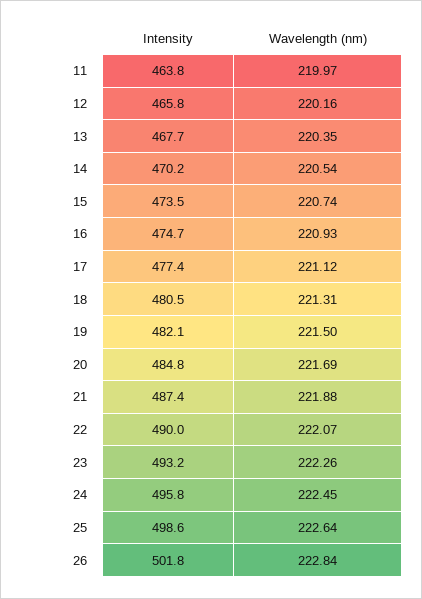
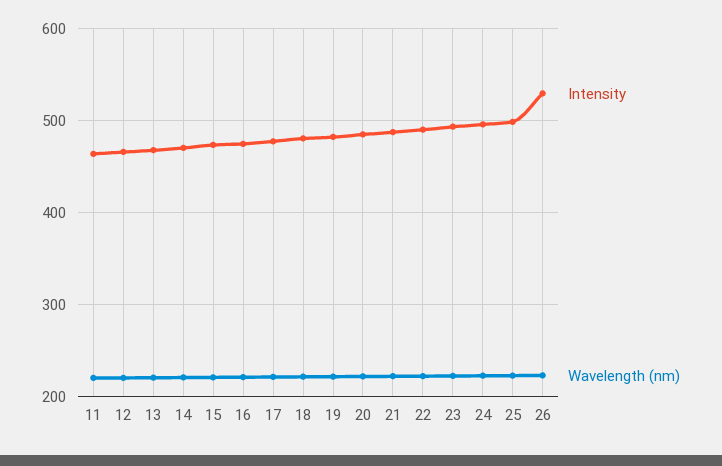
Intensity, 26: 501.8 -> 530

